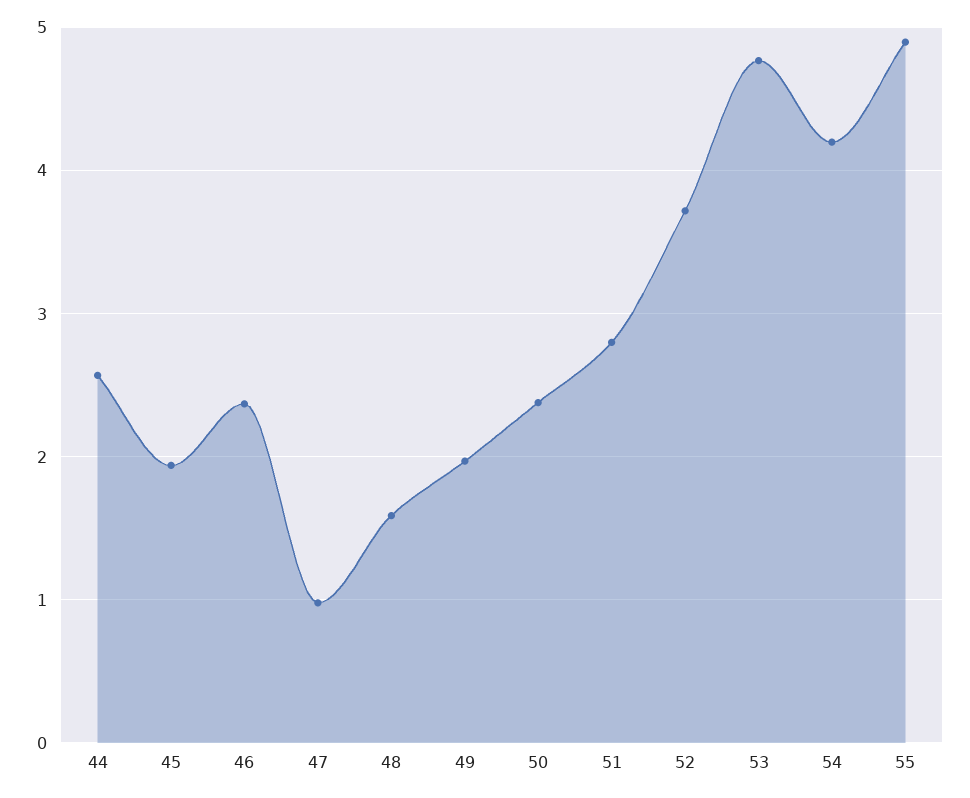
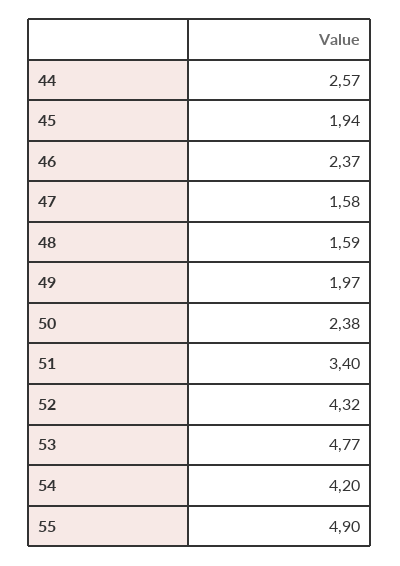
47: 1 -> 1.58
51: 2.8 -> 3.4
52: 3.7 -> 4.32

